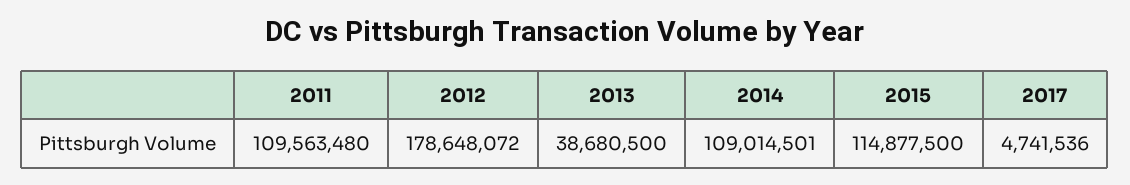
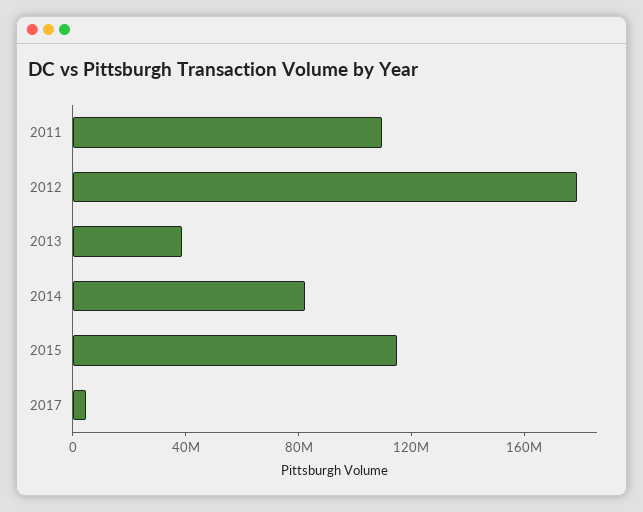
2014: 109014501 -> 80000000

